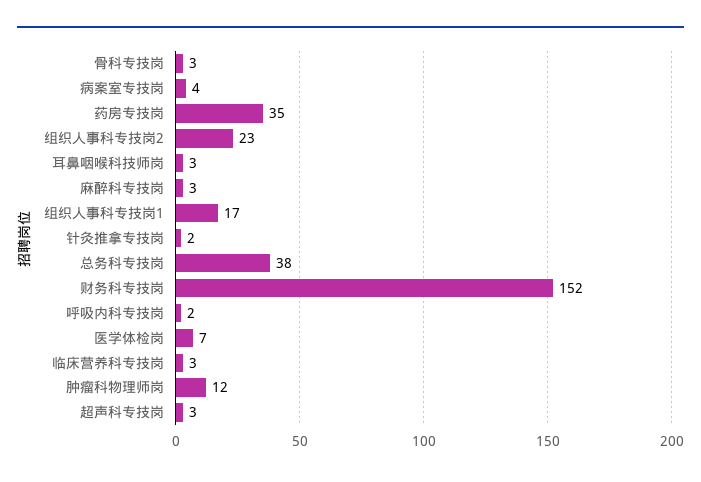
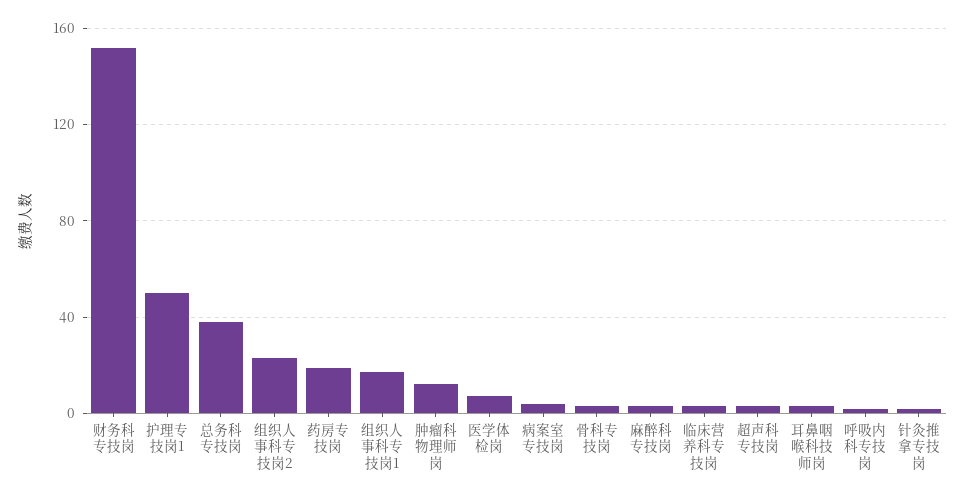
药房专技岗: 35 -> 20
护理专技岗1: none -> 50

